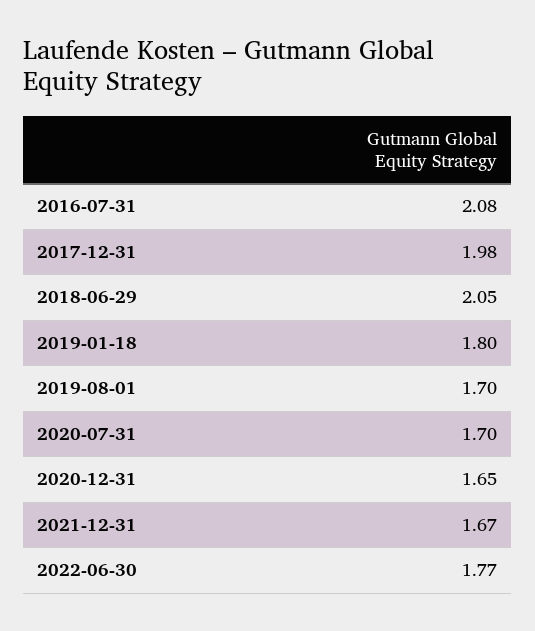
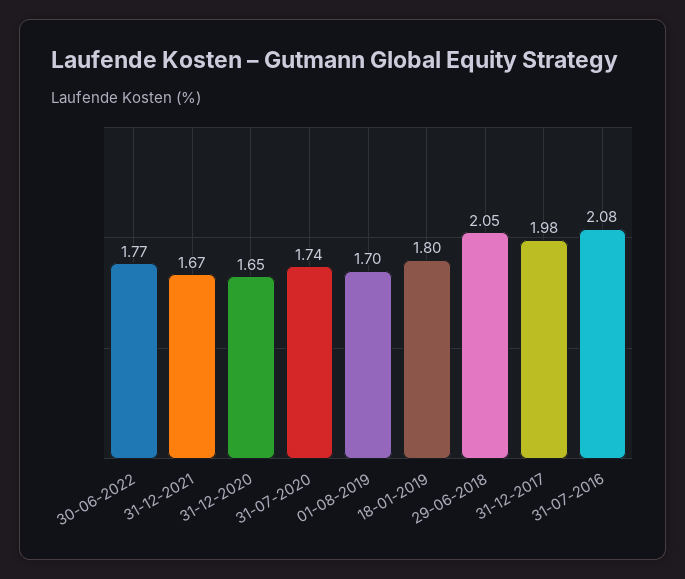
2020-07-31: 1.7 -> 1.74

